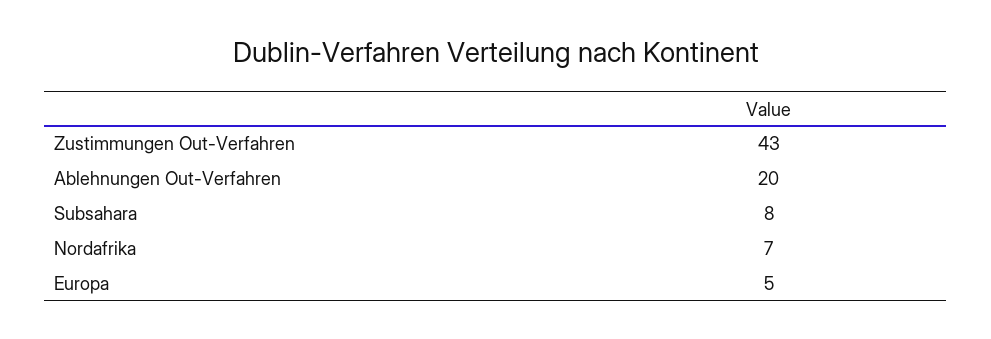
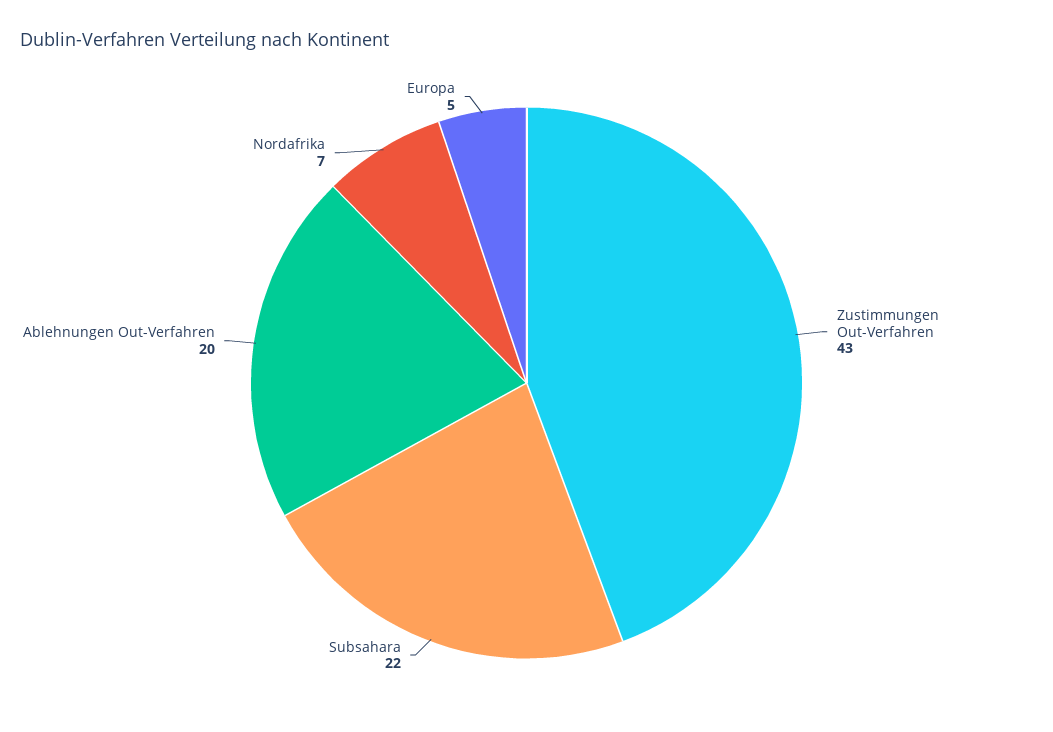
Subsahara: 8 -> 22

